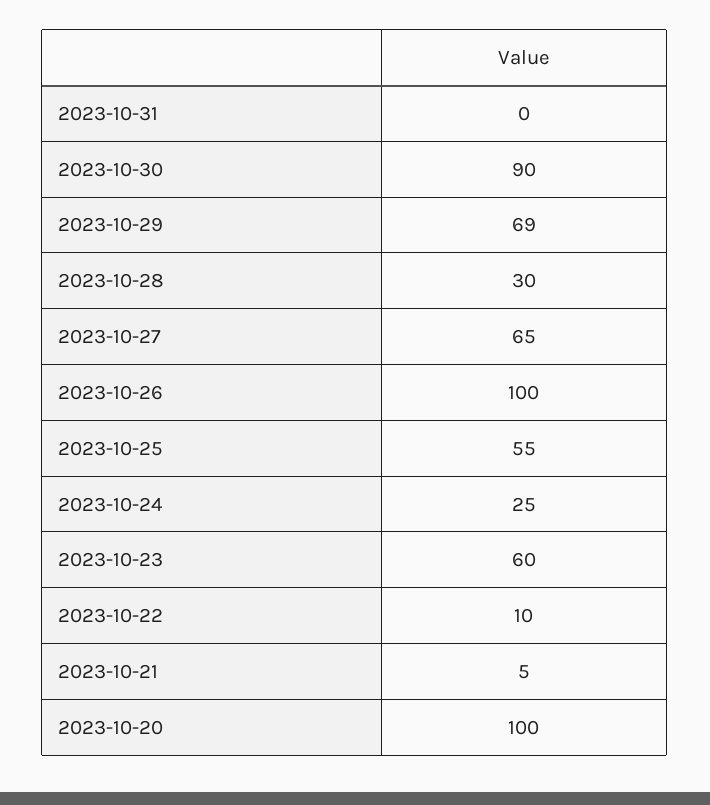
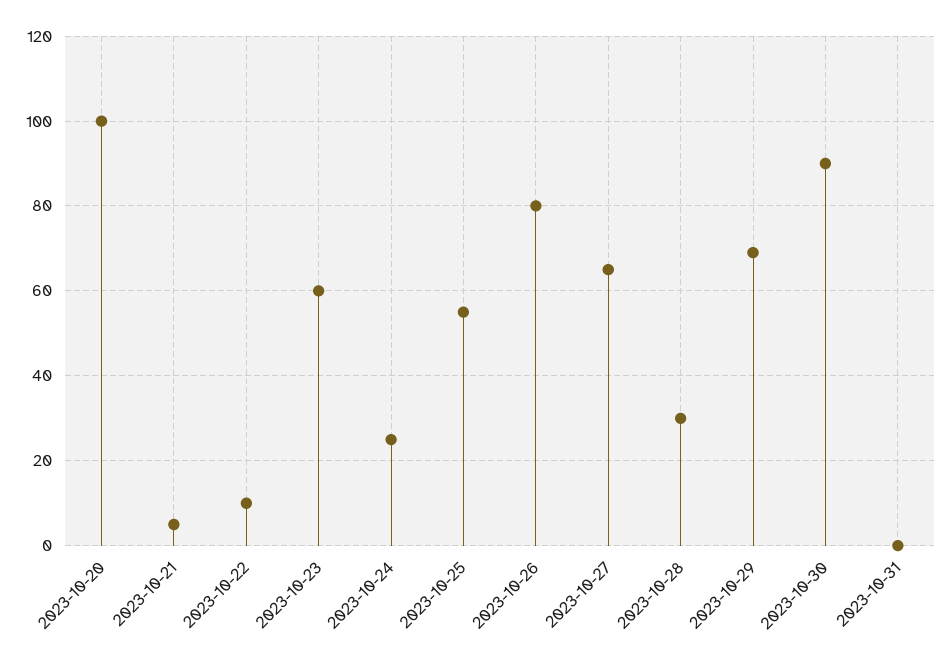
2023-10-26: 100 -> 80

